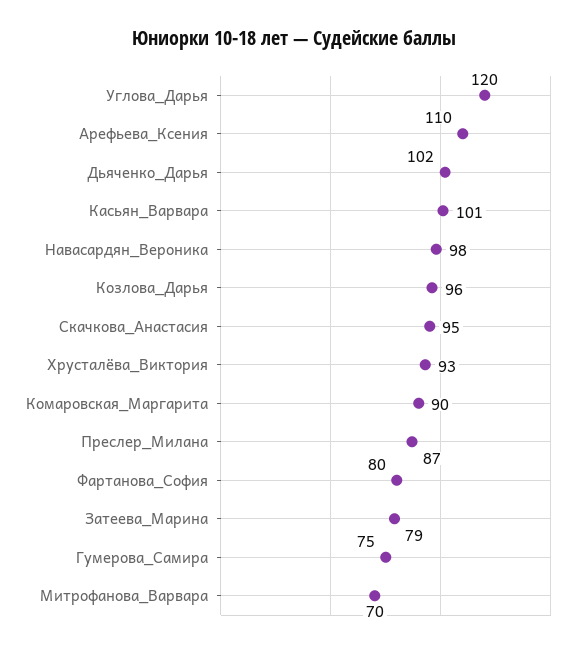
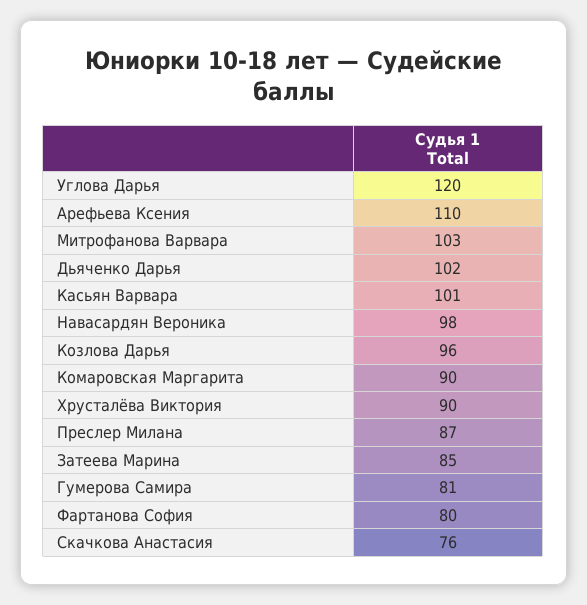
Скачкова_Анастасия: 95 -> 76
Хрусталёва_Виктория: 93 -> 90
Затеева_Марина: 79 -> 85
Гумерова_Самира: 75 -> 81
Митрофанова_Варвара: 70 -> 103

